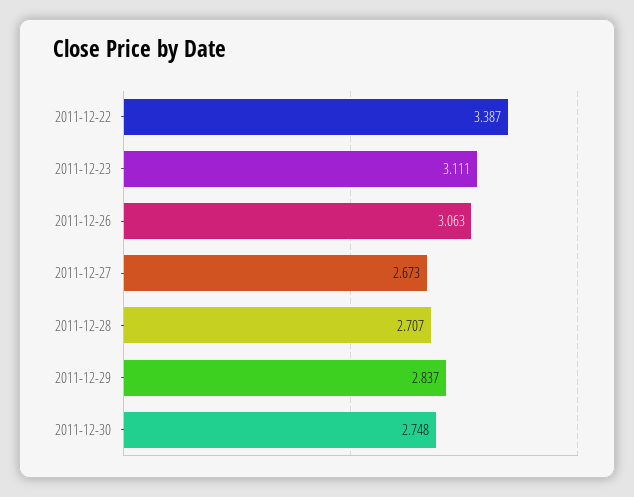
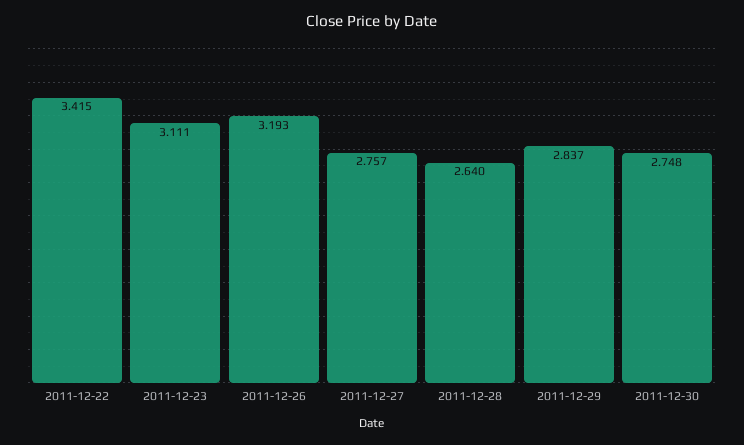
2011-12-22: 3.387 -> 3.415
2011-12-26: 3.063 -> 3.193
2011-12-27: 2.673 -> 2.757
2011-12-28: 2.707 -> 2.64

